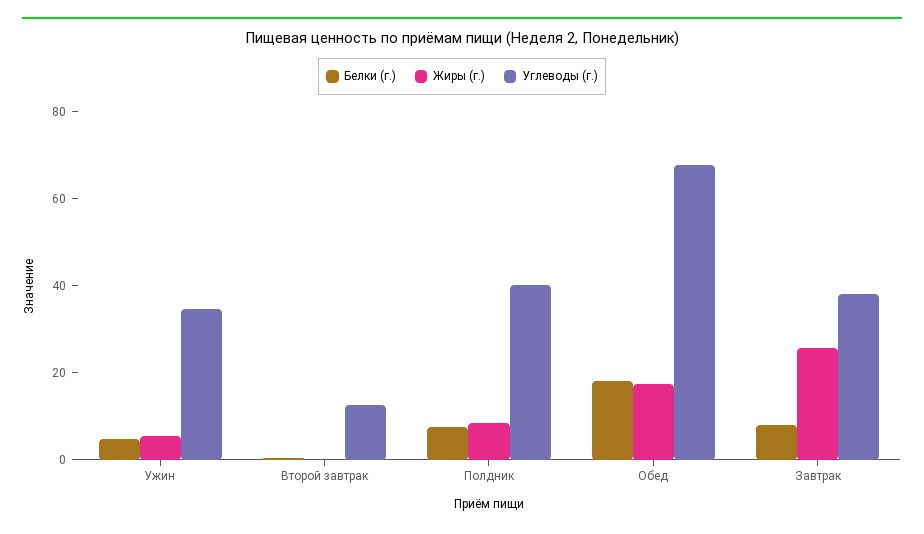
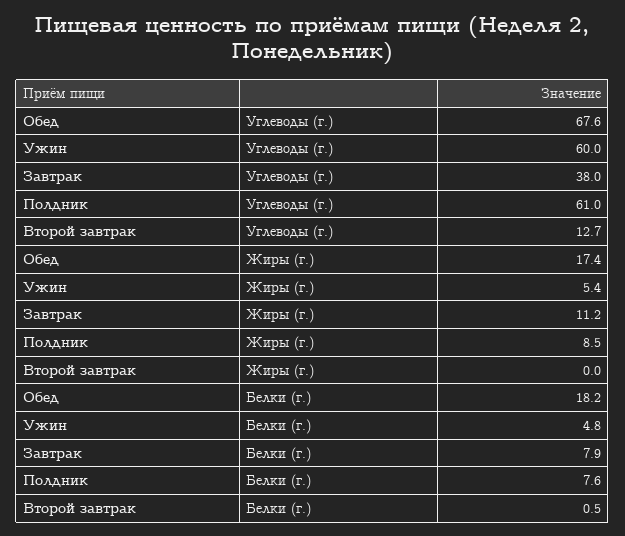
Углеводы (г.), Ужин: 35 -> 60
Углеводы (г.), Полдник: 40 -> 61
Жиры (г.), Завтрак: 25 -> 11.2

